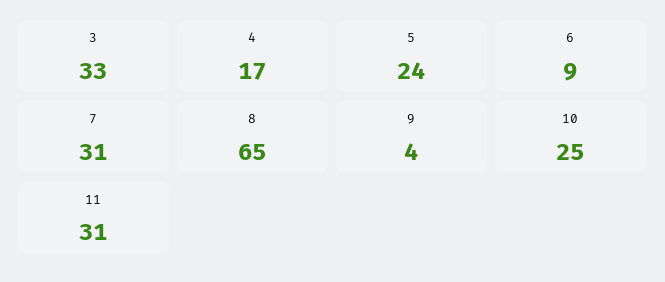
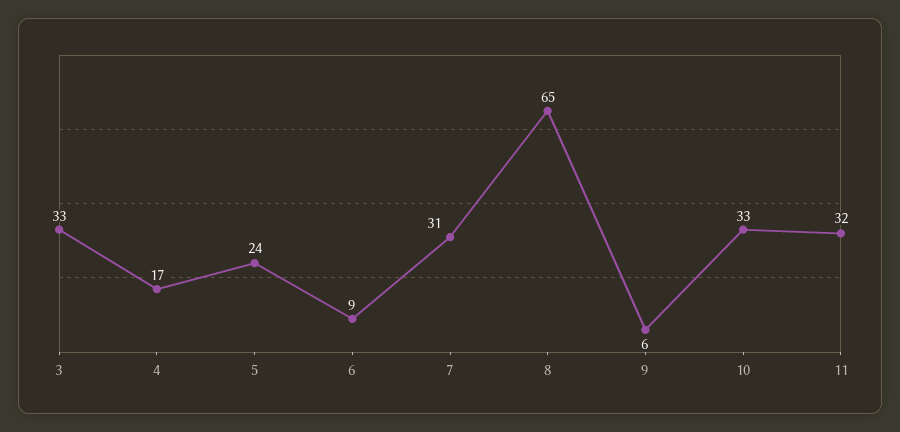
9: 4 -> 6
10: 25 -> 33
11: 31 -> 32

